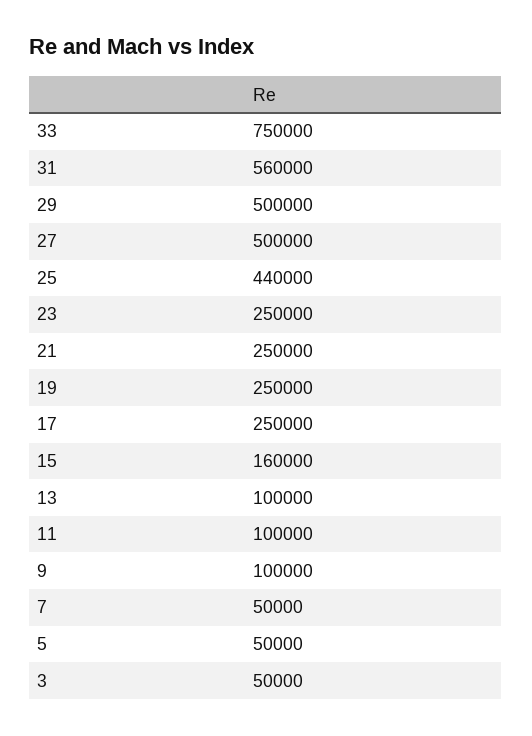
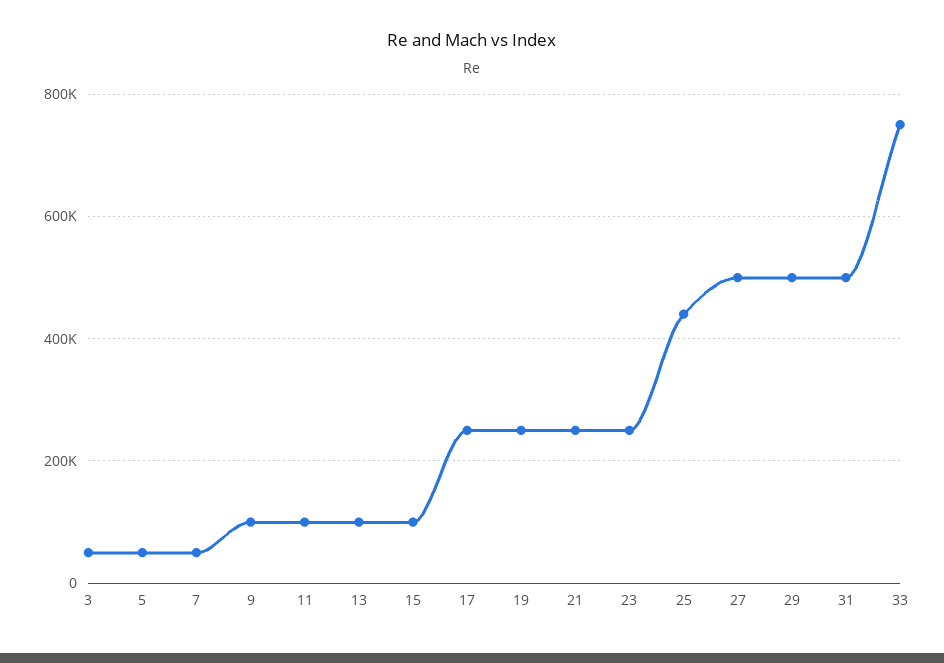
31: 560000 -> 500000
15: 160000 -> 100000

